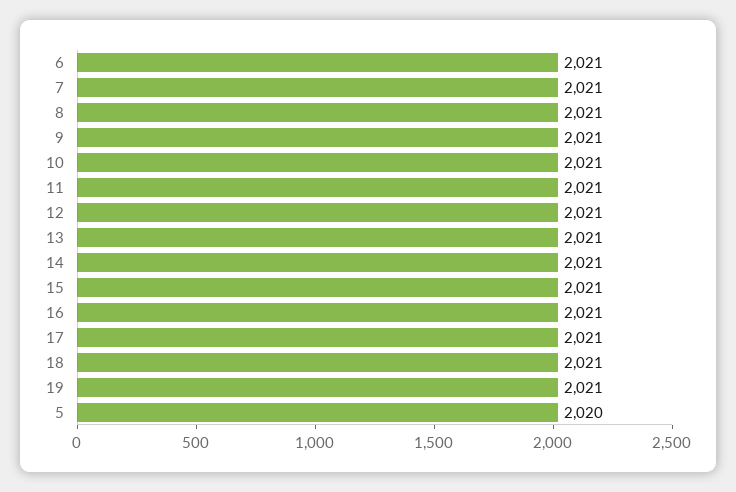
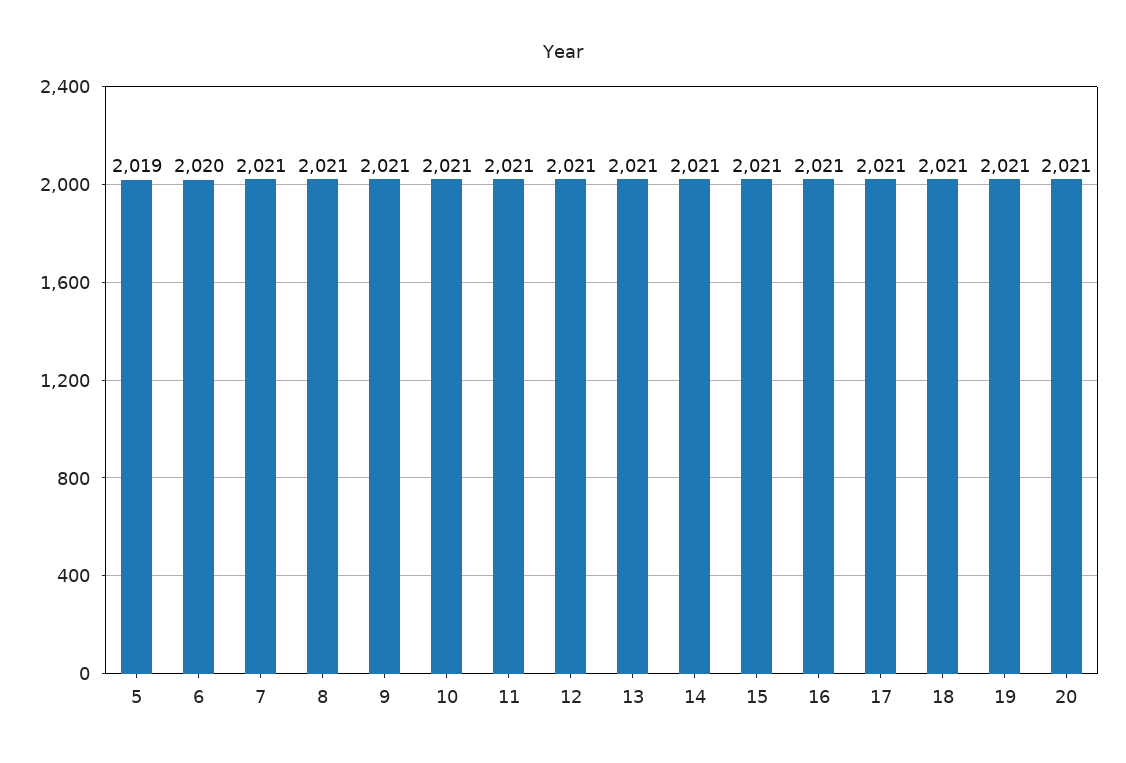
6: 2021 -> 2020
5: 2020 -> 2019
20: none -> 2021

